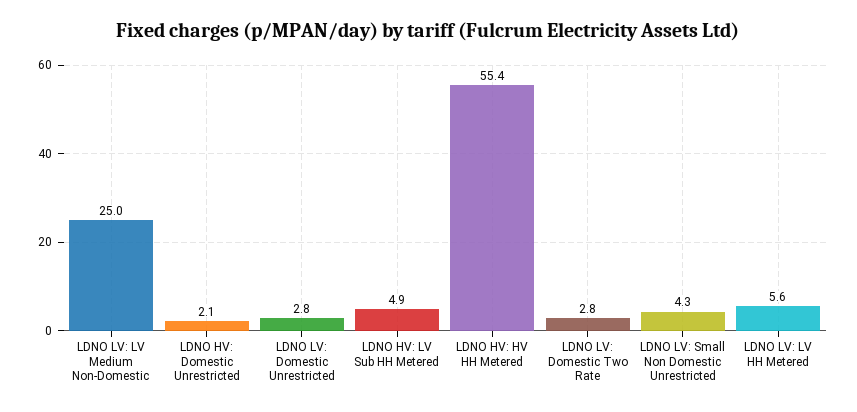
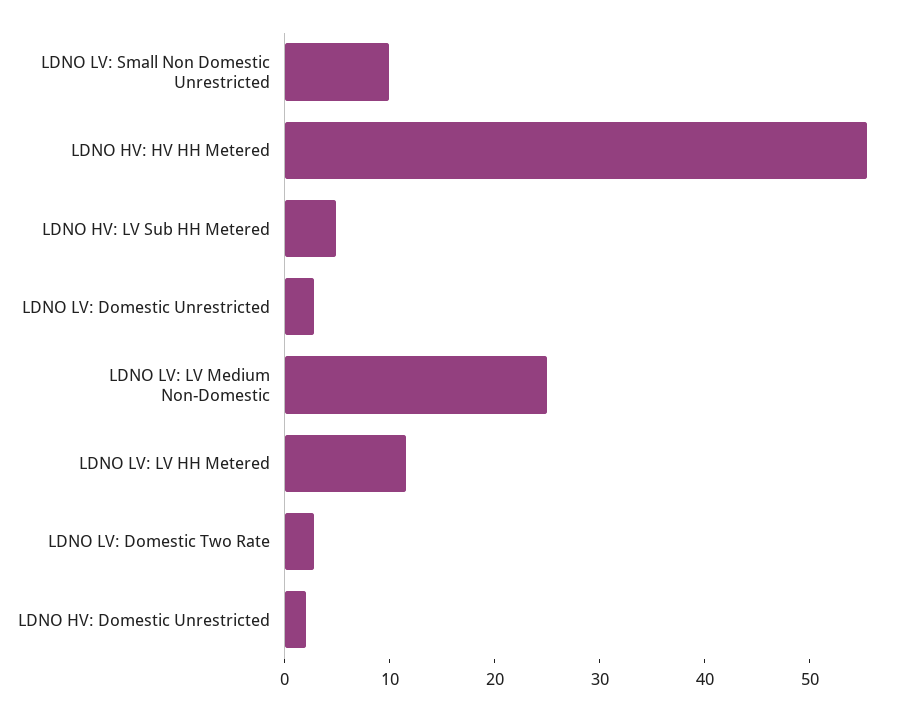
LDNO LV: Small Non Domestic Unrestricted: 4.3 -> 10
LDNO LV: LV HH Metered: 5.6 -> 12

